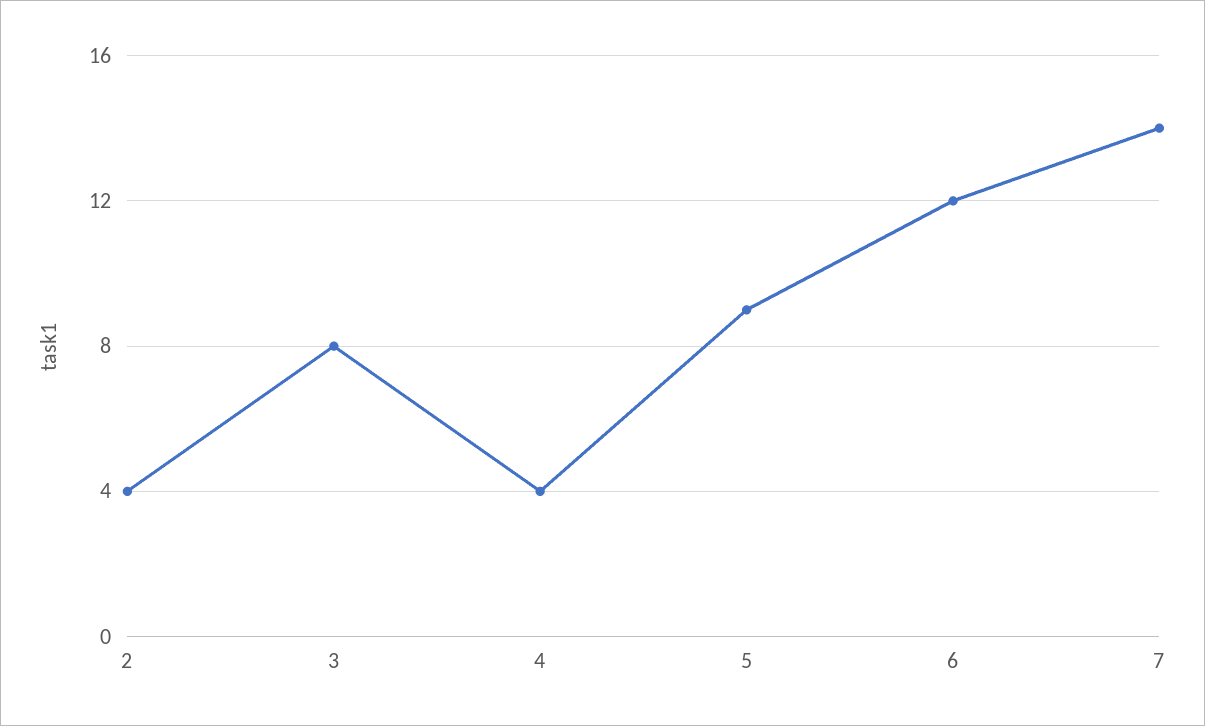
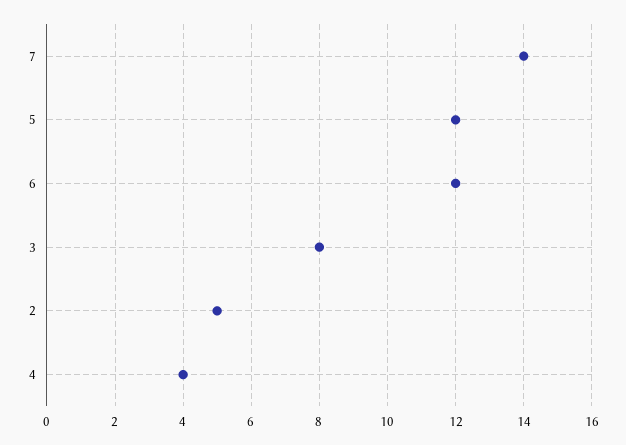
2: 4 -> 5
5: 9 -> 12

